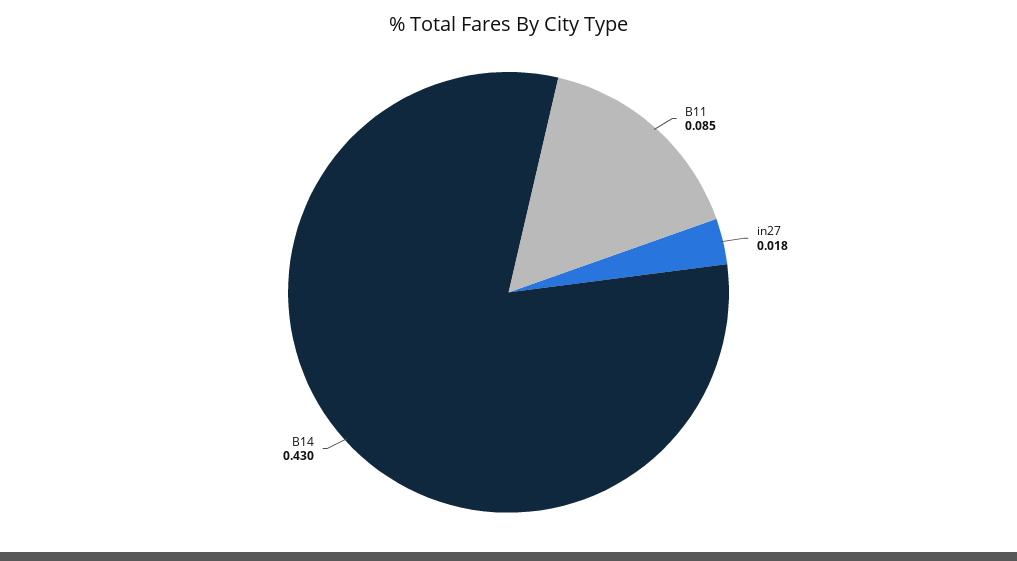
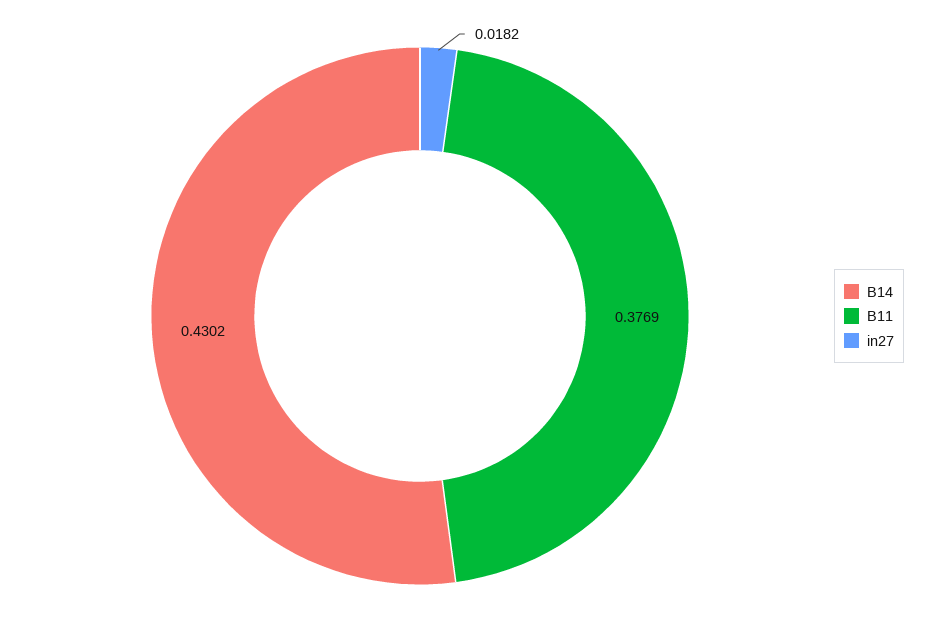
B11: 0.085 -> 0.3769

